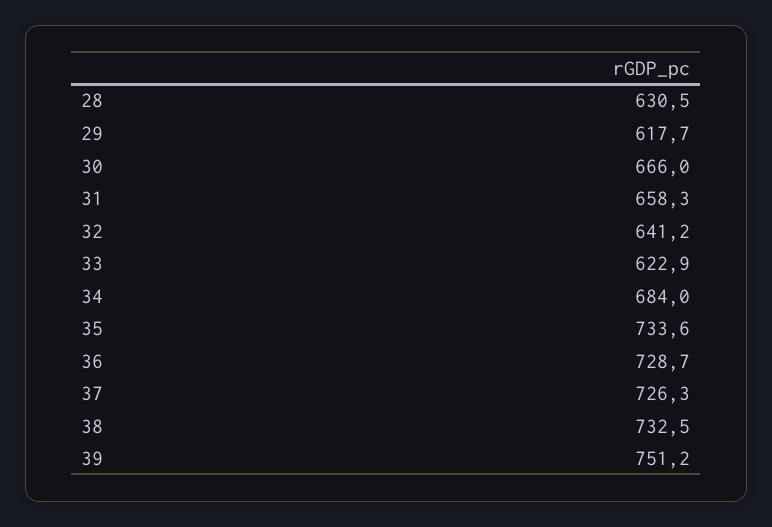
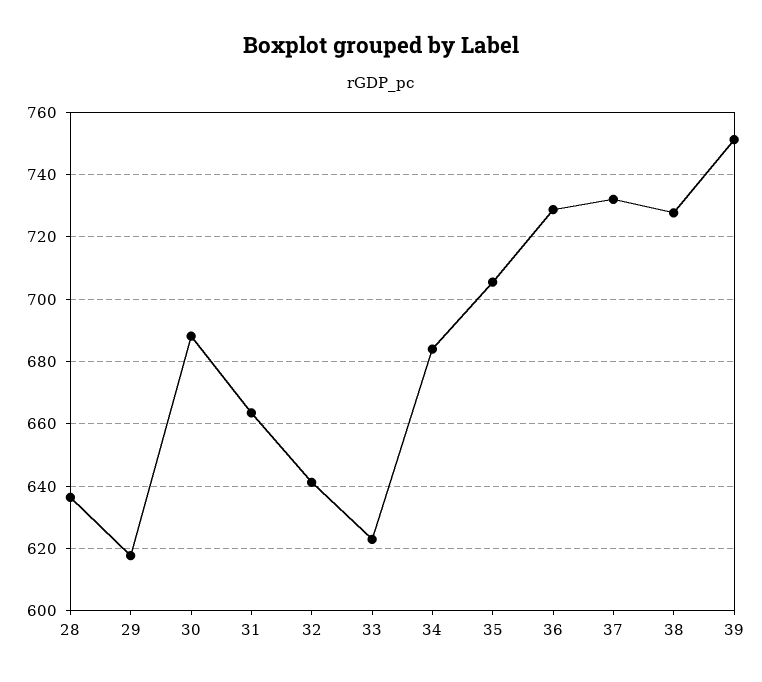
28: 630.5 -> 636
30: 666 -> 688
31: 658.3 -> 664
35: 733.6 -> 706
37: 726.3 -> 732
38: 732.5 -> 728

